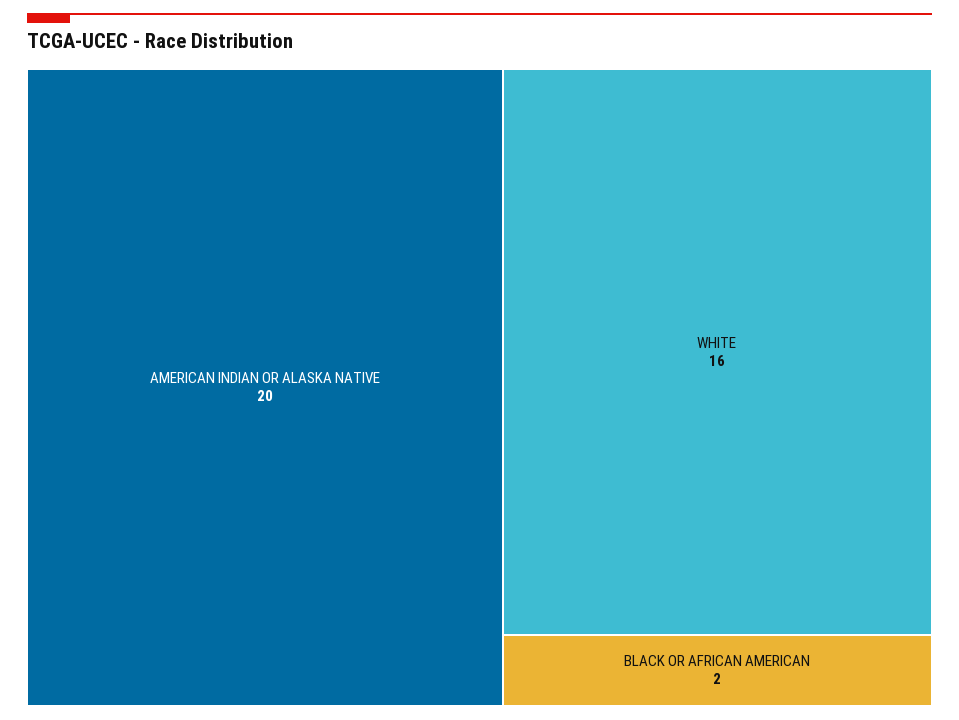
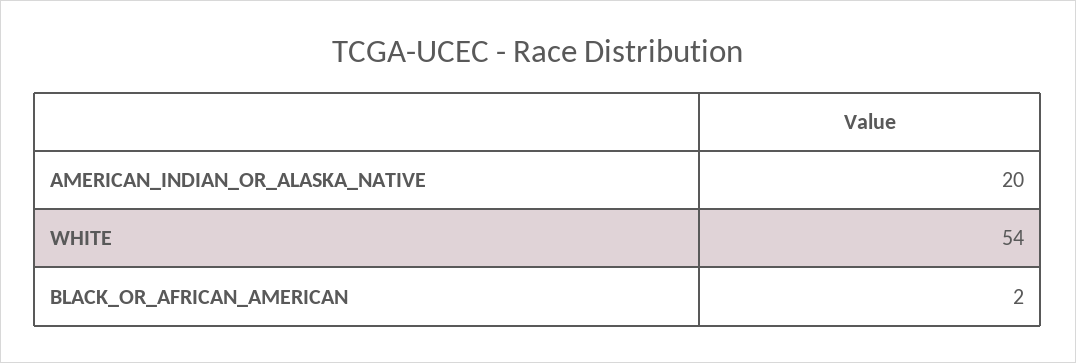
WHITE: 16 -> 54

